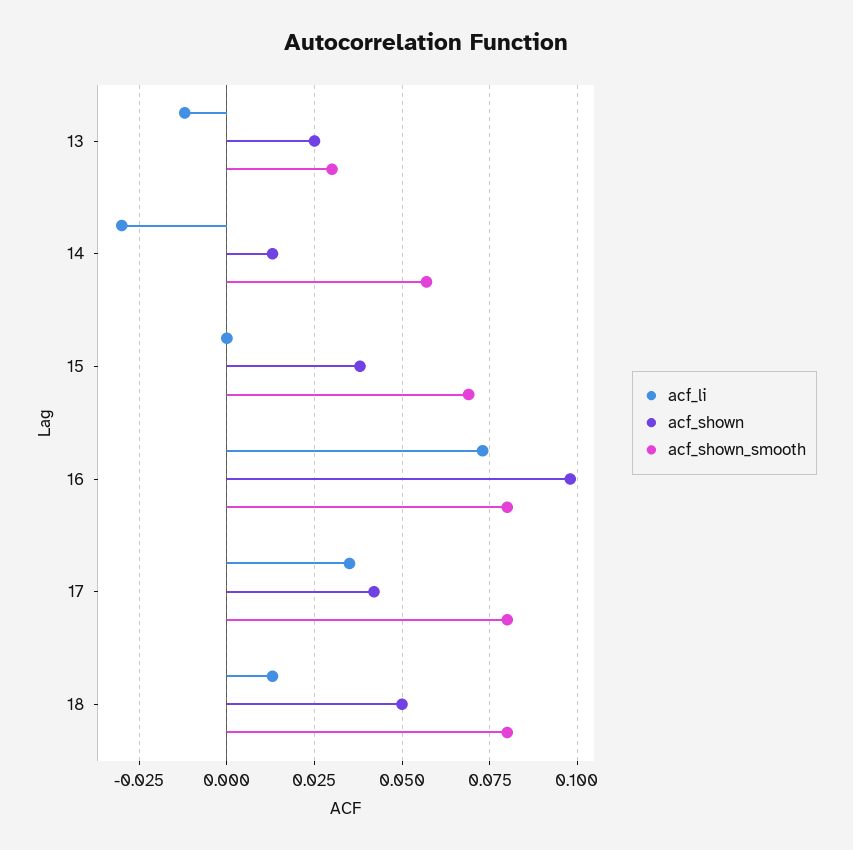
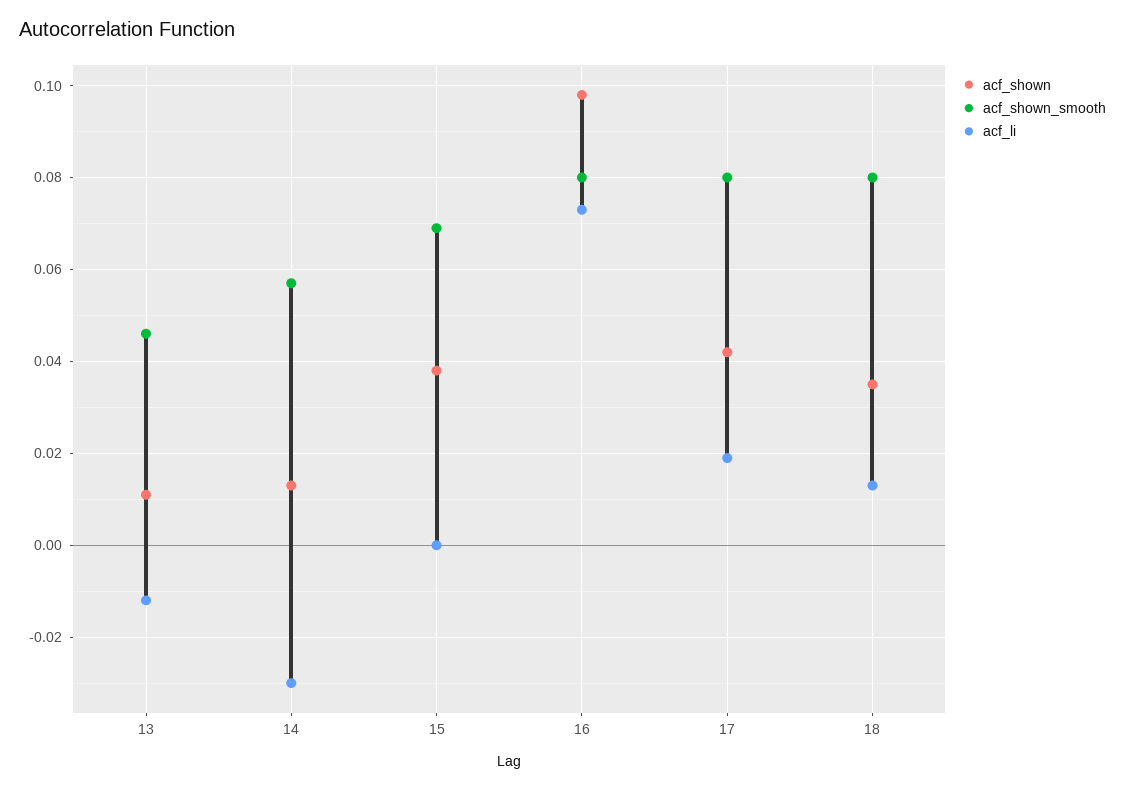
acf_shown, 13: 0.025 -> 0.01
acf_shown_smooth, 13: 0.03 -> 0.045
acf_li, 17: 0.035 -> 0.02
acf_shown, 18: 0.05 -> 0.035

